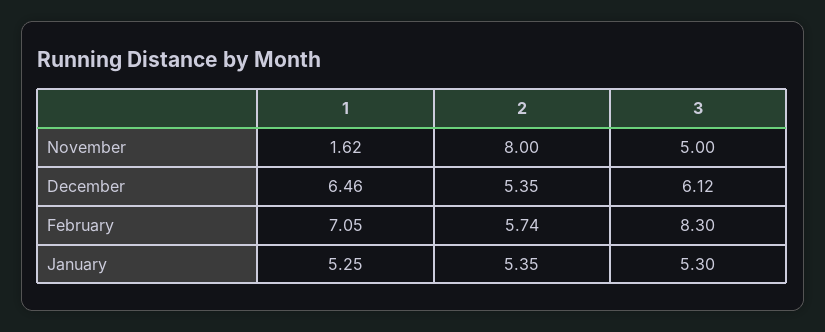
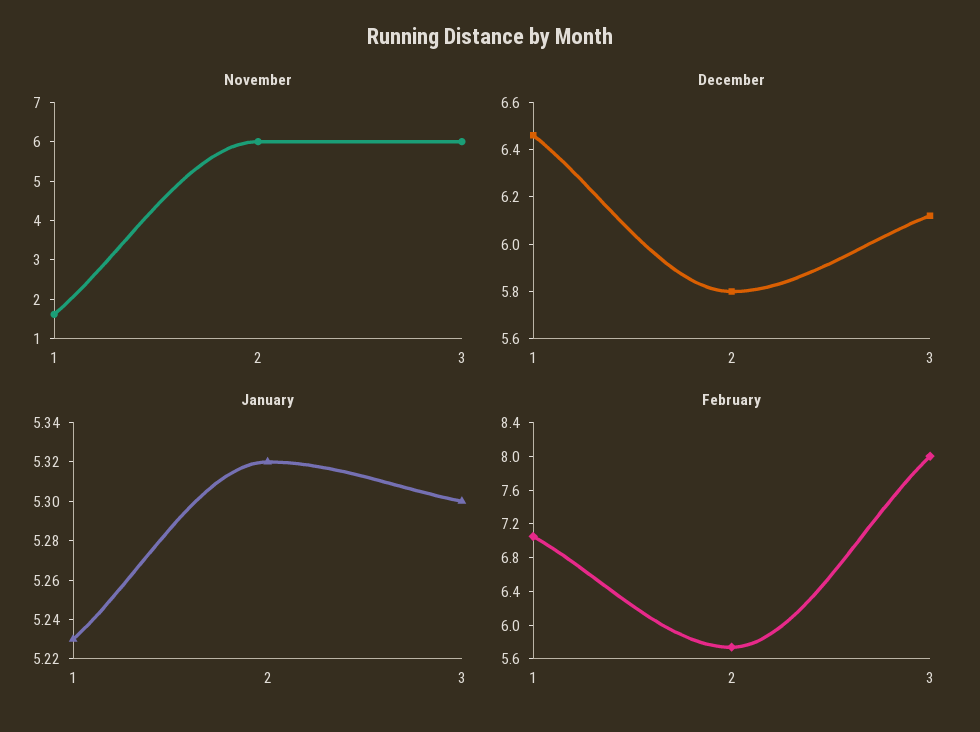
November, 2: 8 -> 6
November, 3: 5 -> 6
December, 2: 5.35 -> 5.8
February, 3: 8.3 -> 8
January, 1: 5.25 -> 5.23
January, 2: 5.35 -> 5.32

